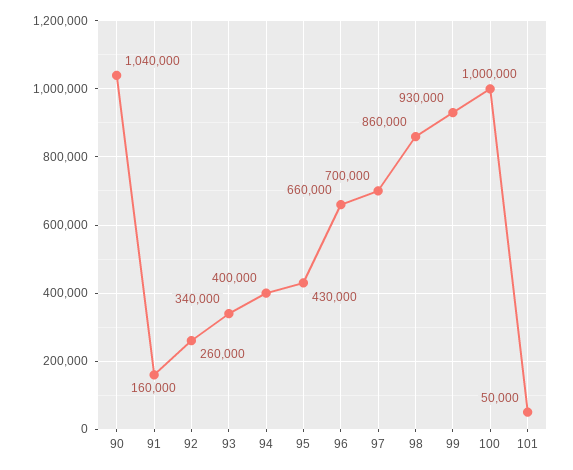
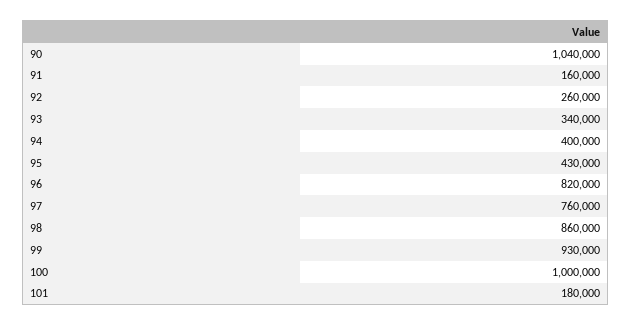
96: 660000 -> 820000
97: 700000 -> 760000
101: 50000 -> 180000

